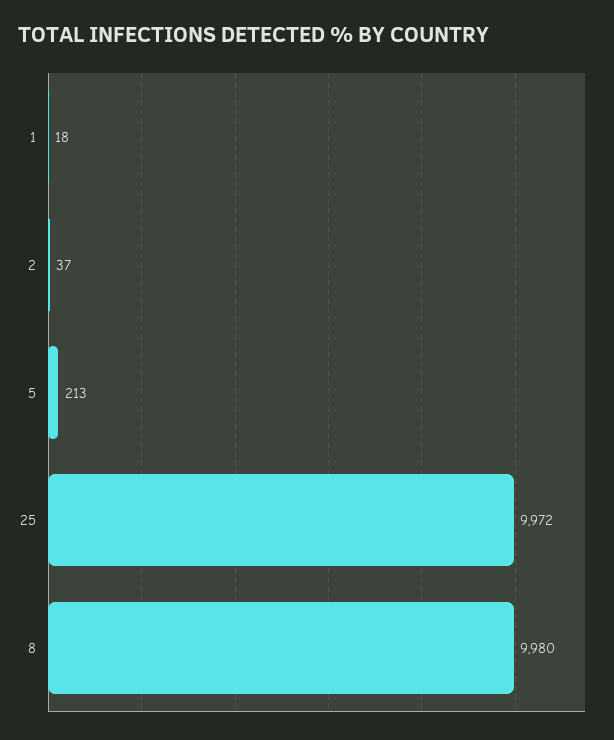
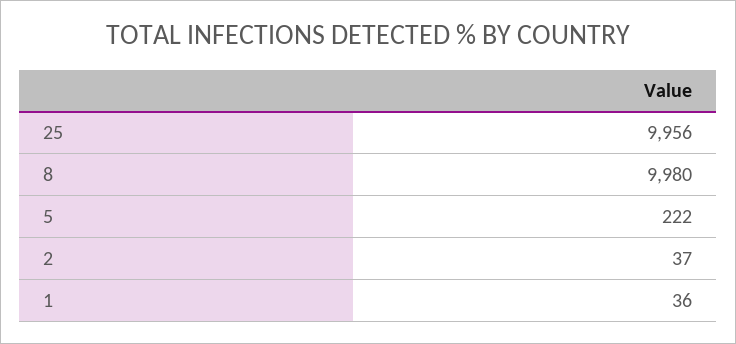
1: 18 -> 36
5: 213 -> 222
25: 9972 -> 9956

